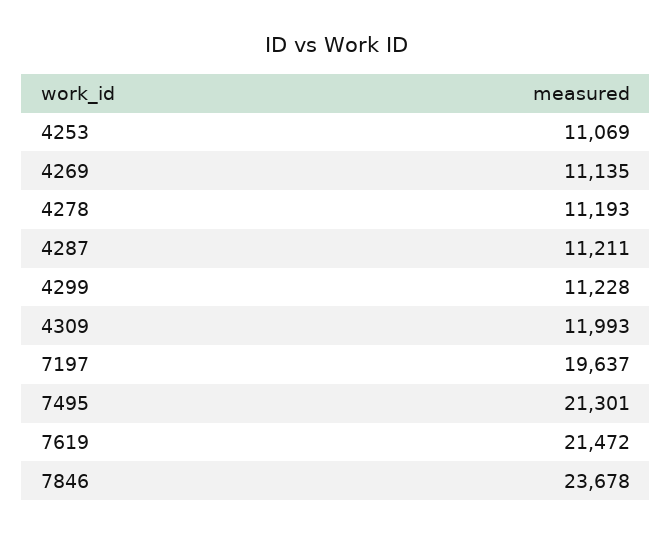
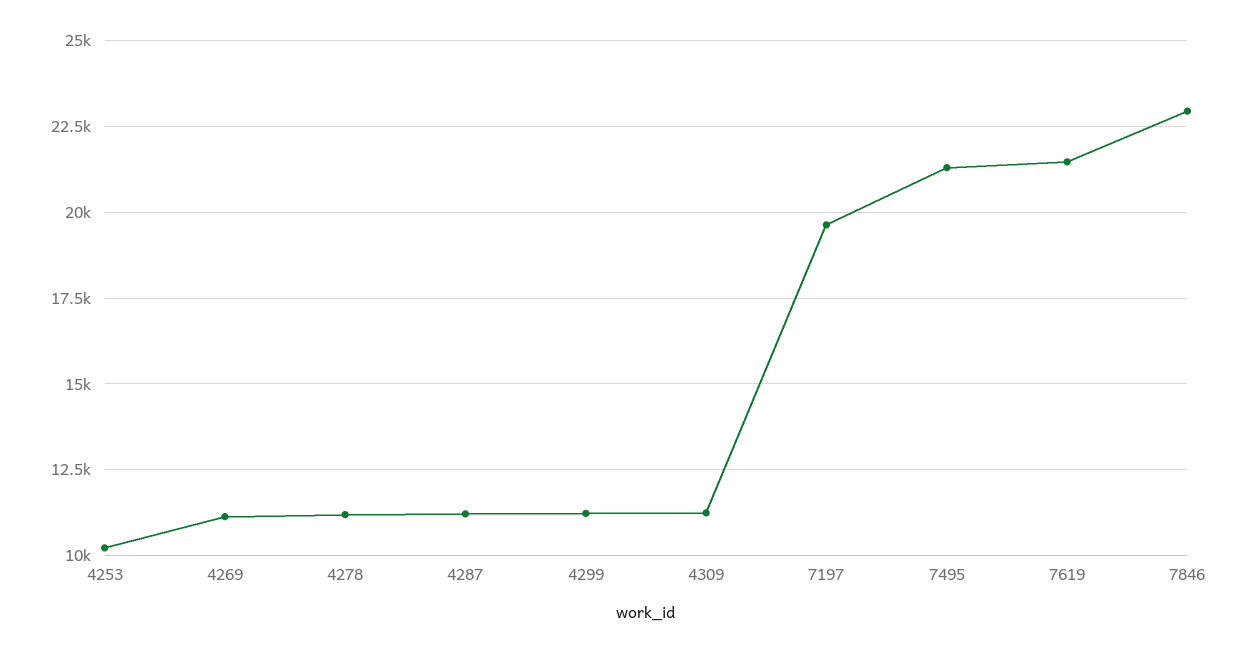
4253: 11069 -> 10250
4309: 11993 -> 11250
7846: 23678 -> 23000

